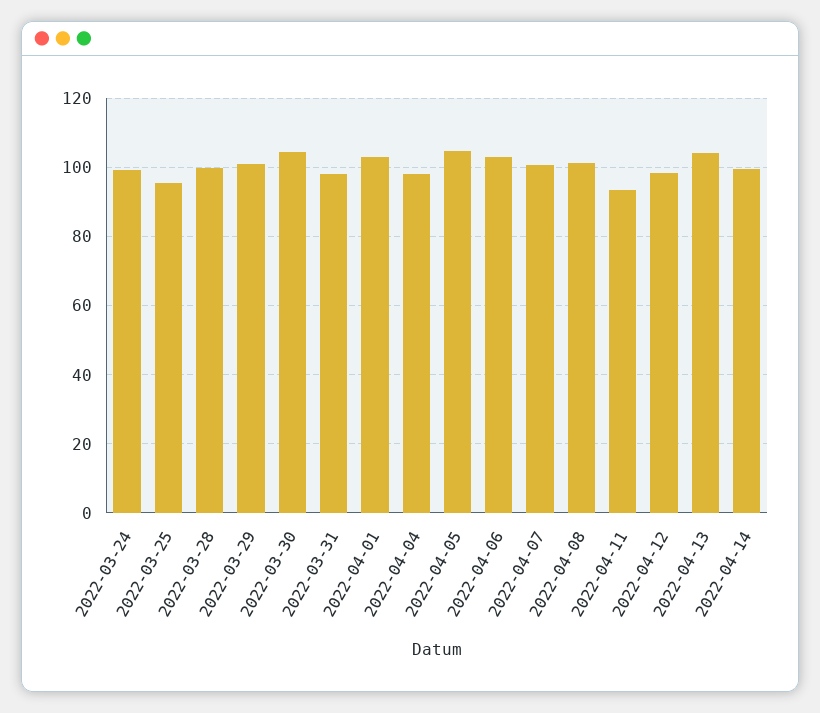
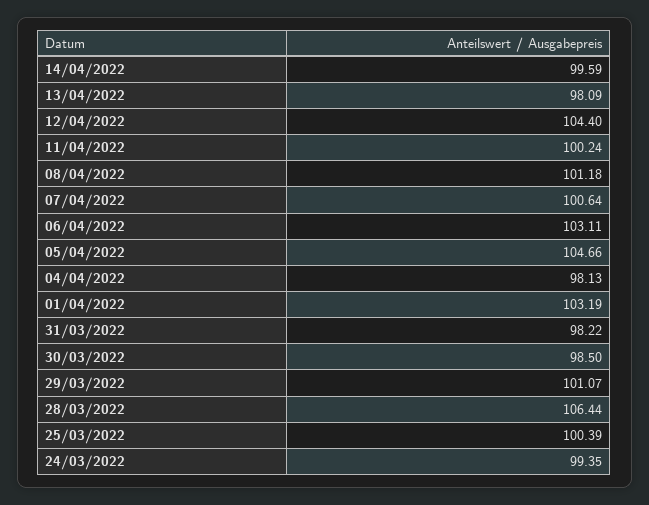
2022-03-25: 96 -> 100.39
2022-03-28: 100 -> 106.44
2022-03-30: 104 -> 98.5
2022-04-11: 94 -> 100.24
2022-04-12: 98 -> 104.4
2022-04-13: 104 -> 98.09

